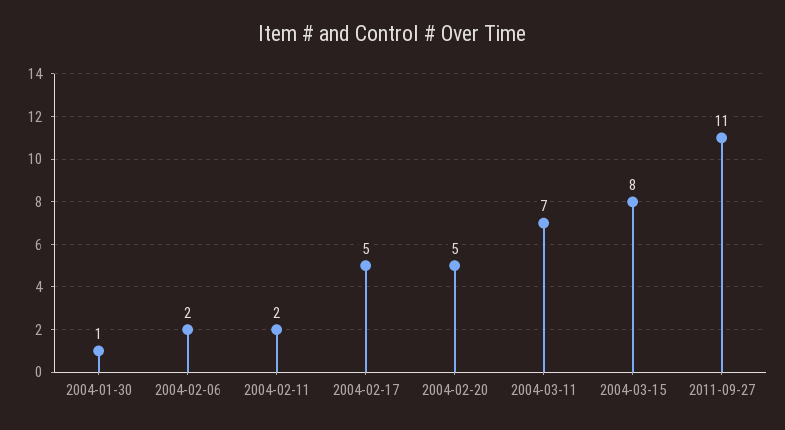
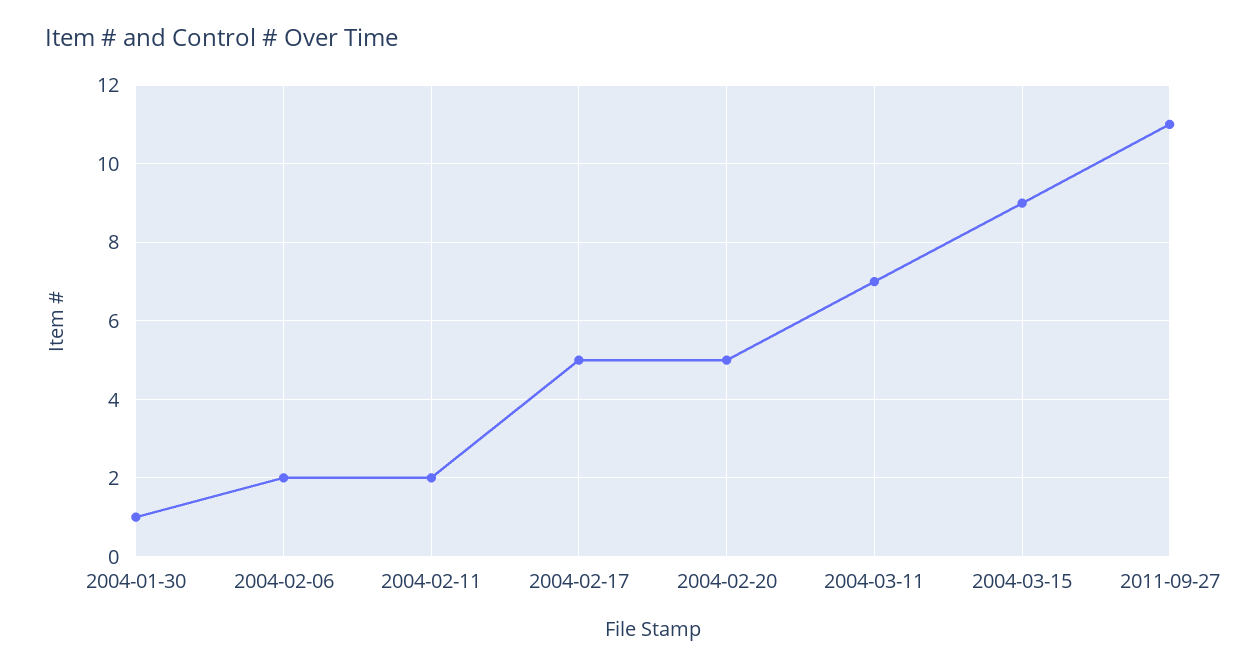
2004-03-15: 8 -> 9

